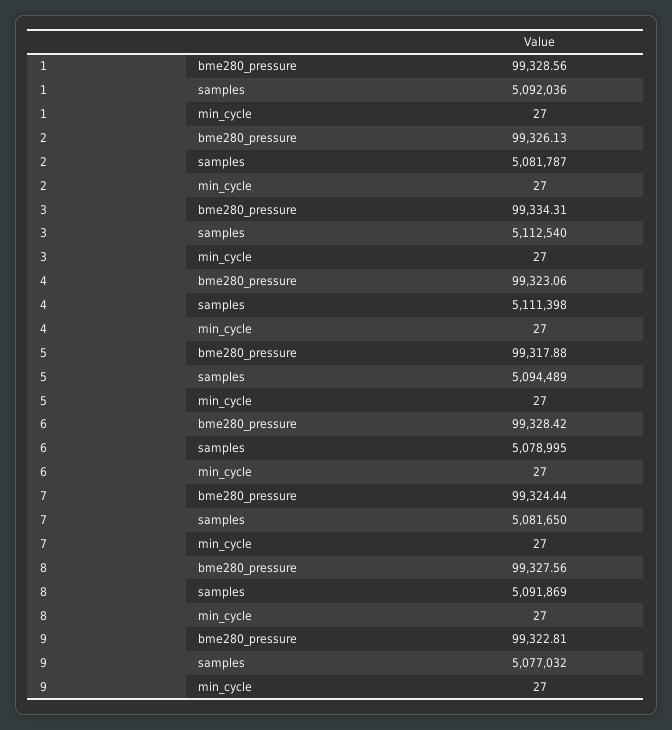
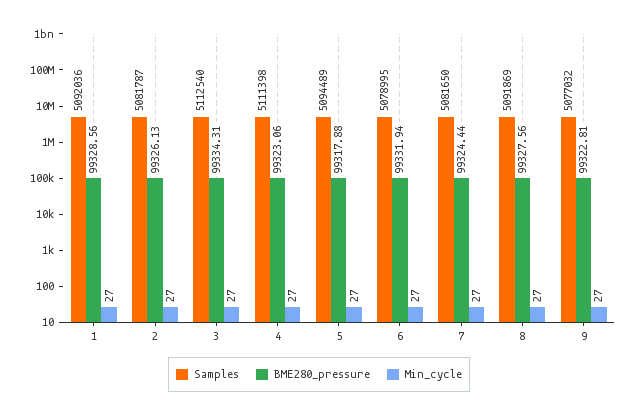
bme280_pressure, 6: 99328.42 -> 99331.94

